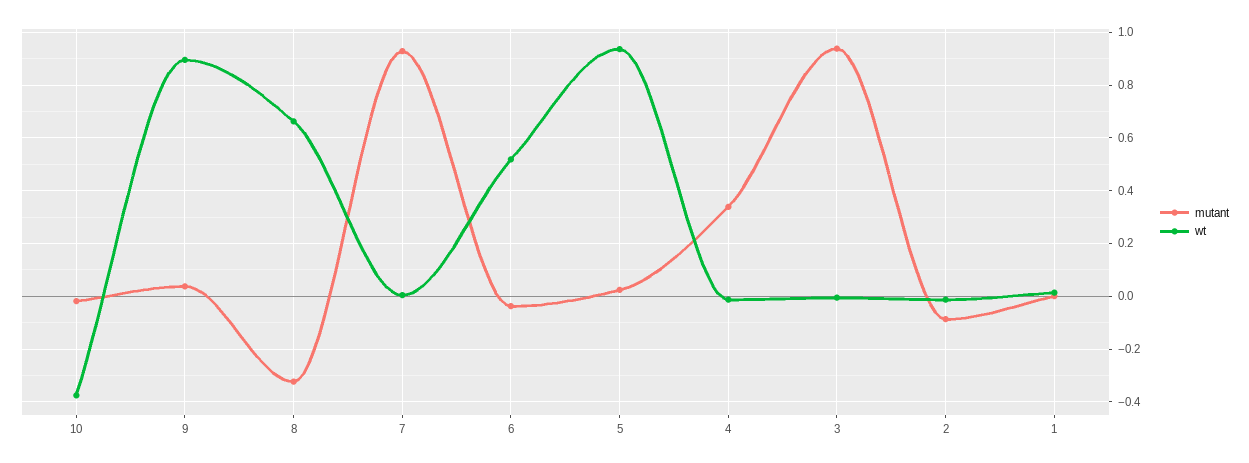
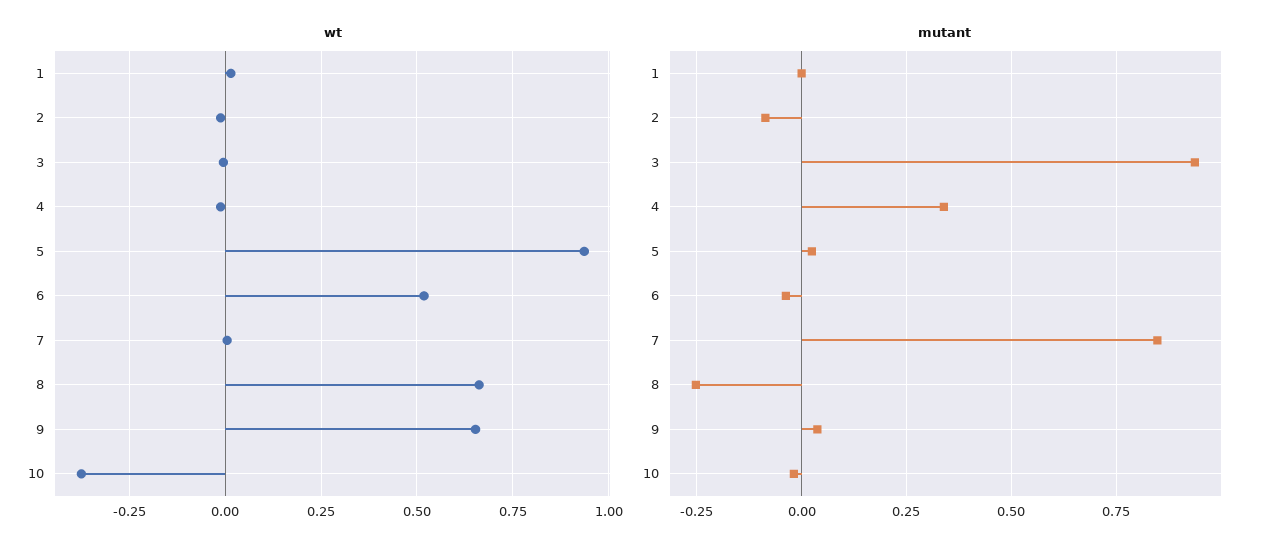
wt, 9: 0.9 -> 0.65
mutant, 8: -0.325 -> -0.25
mutant, 7: 0.925 -> 0.85

